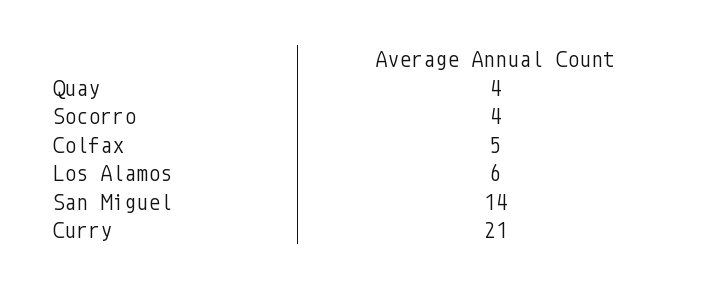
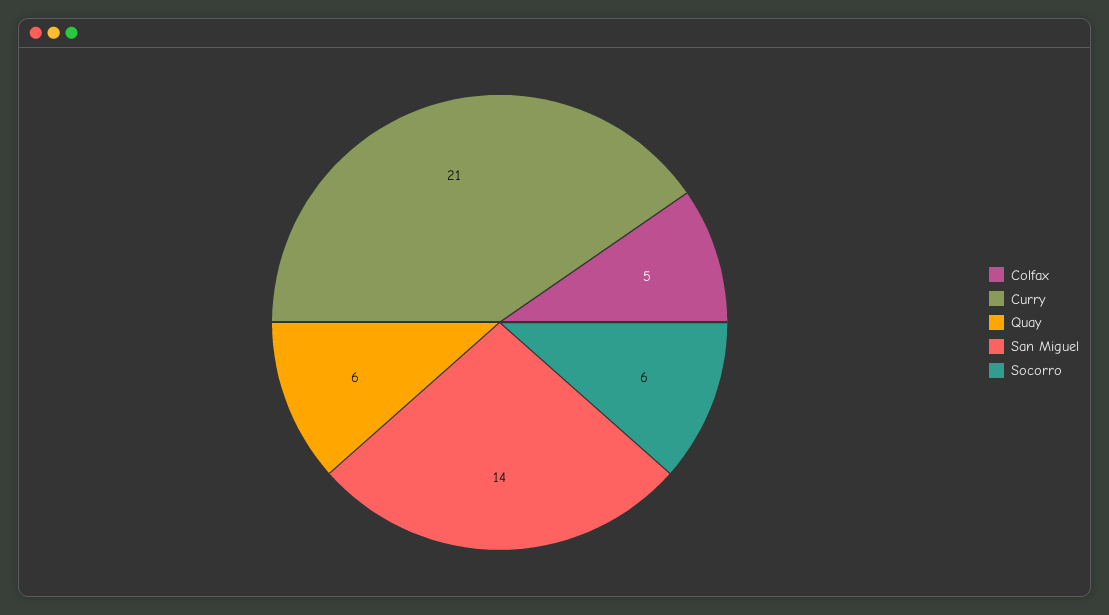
Quay: 4 -> 6
Socorro: 4 -> 6
Los Alamos: 6 -> none

